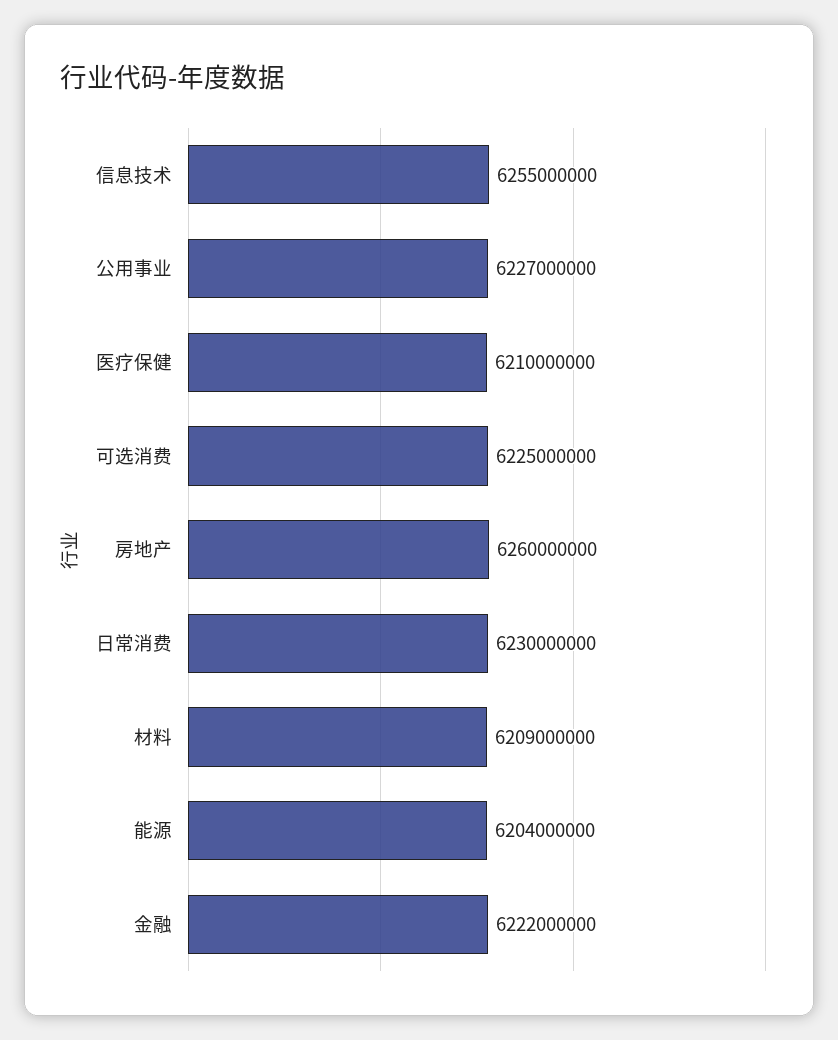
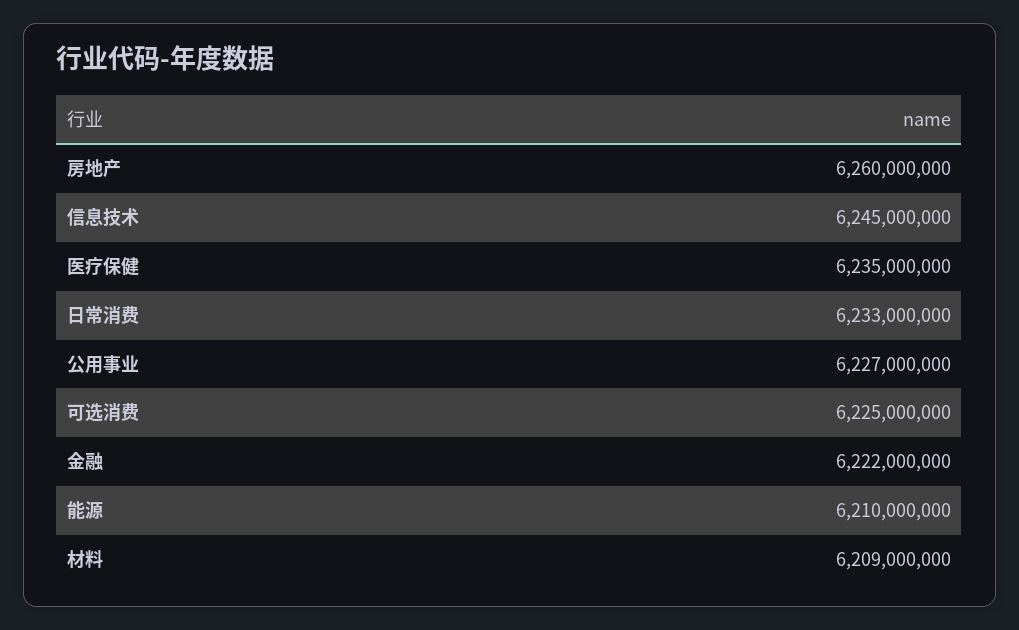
信息技术: 6255000000 -> 6245000000
医疗保健: 6210000000 -> 6235000000
日常消费: 6230000000 -> 6233000000
能源: 6204000000 -> 6210000000

